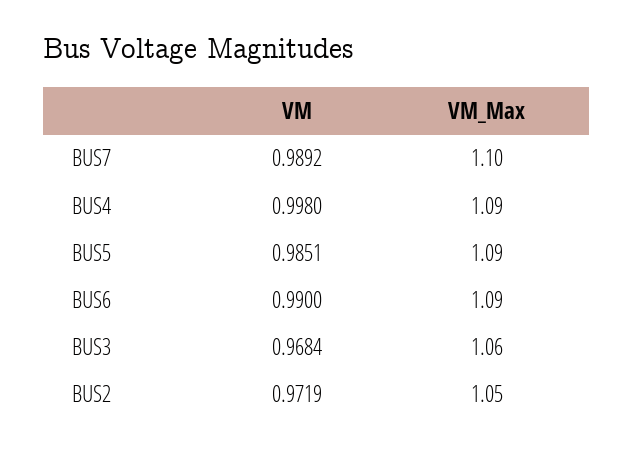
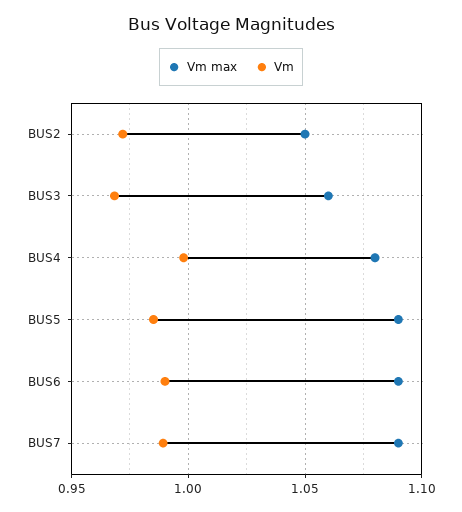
VM_Max, BUS7: 1.1 -> 1.09
VM_Max, BUS4: 1.09 -> 1.08

